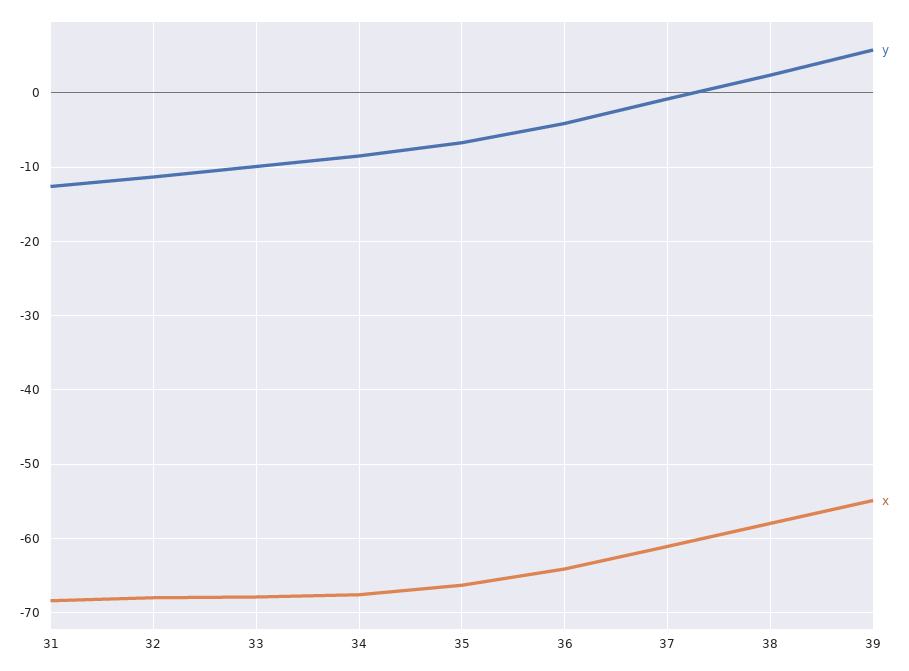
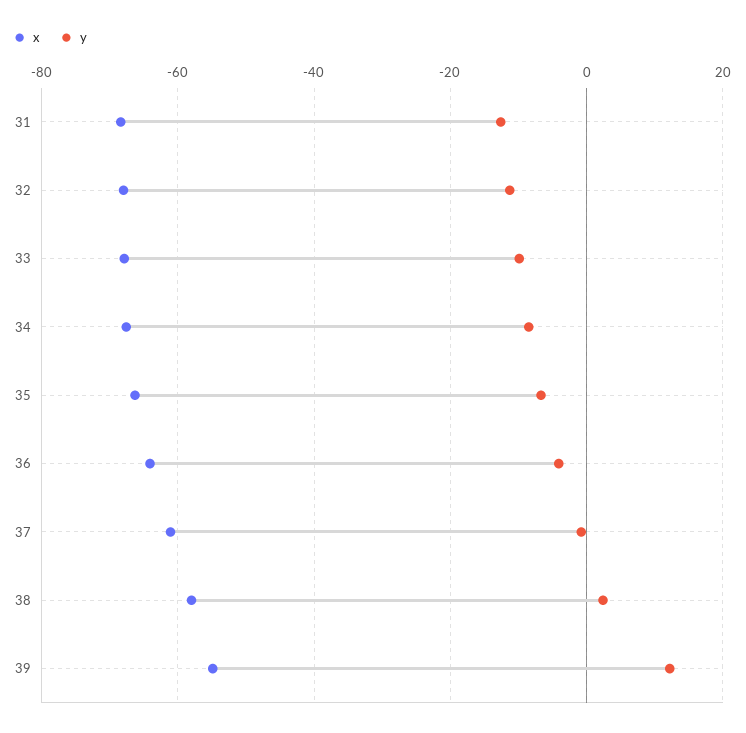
y, 39: 6 -> 12

